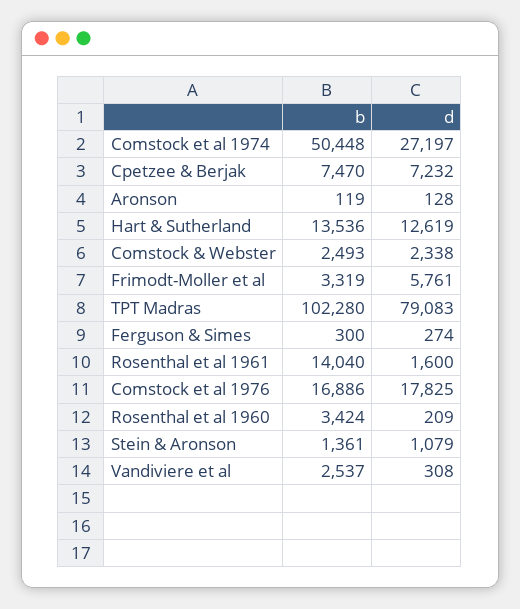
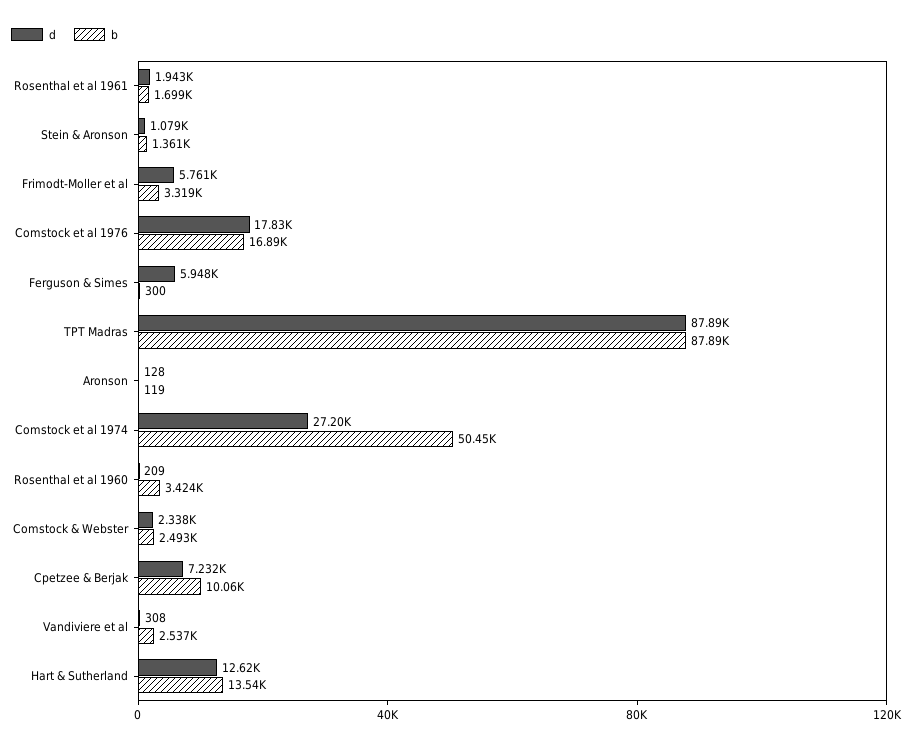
b, Cpetzee & Berjak: 7470 -> 10060
b, TPT Madras: 102280 -> 87890
d, TPT Madras: 79083 -> 87890
d, Ferguson & Simes: 274 -> 5948
b, Rosenthal et al 1961: 14040 -> 1699
d, Rosenthal et al 1961: 1600 -> 1943

